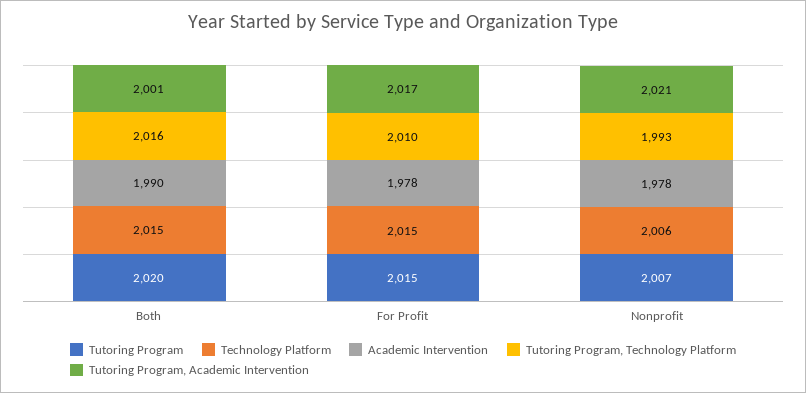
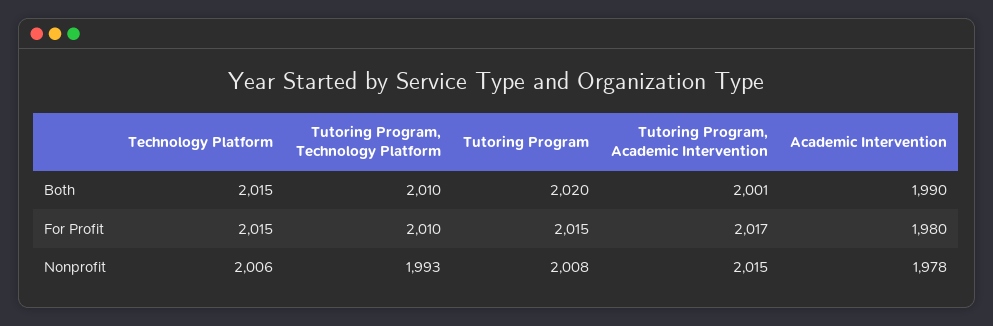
Tutoring Program, Technology Platform, Both: 2016 -> 2010
Academic Intervention, For Profit: 1978 -> 1980
Tutoring Program, Nonprofit: 2007 -> 2008
Tutoring Program, Academic Intervention, Nonprofit: 2021 -> 2015

